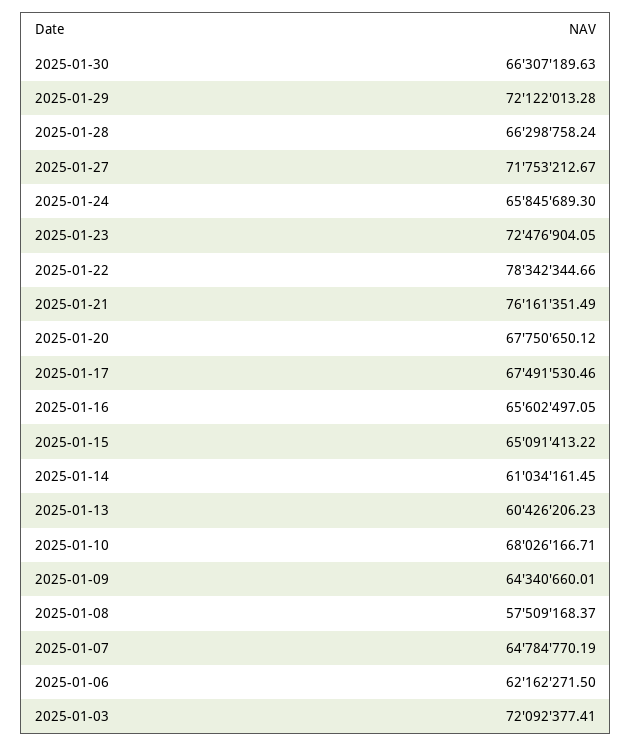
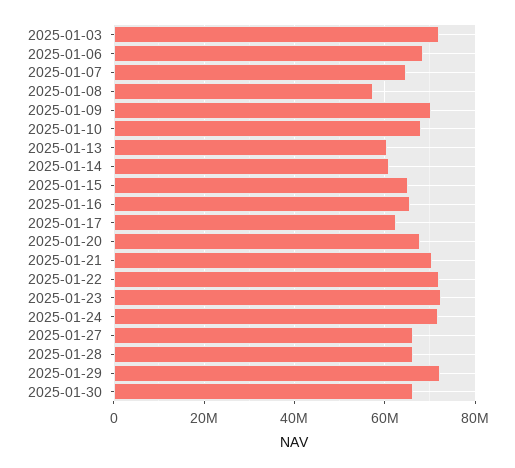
2025-01-27: 71753212.67 -> 66000000
2025-01-24: 65845689.3 -> 72000000
2025-01-22: 78342344.66 -> 72000000
2025-01-21: 76161351.49 -> 70000000
2025-01-17: 67491530.46 -> 62000000
2025-01-09: 64340660.01 -> 70000000
2025-01-06: 62162271.5 -> 68000000

